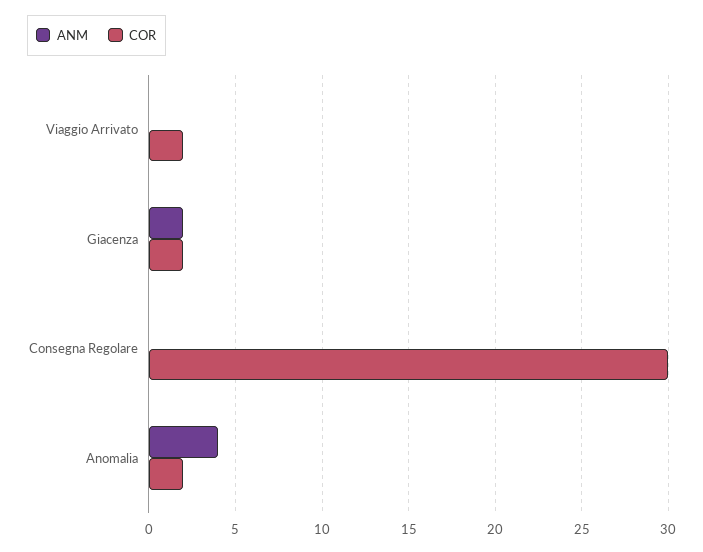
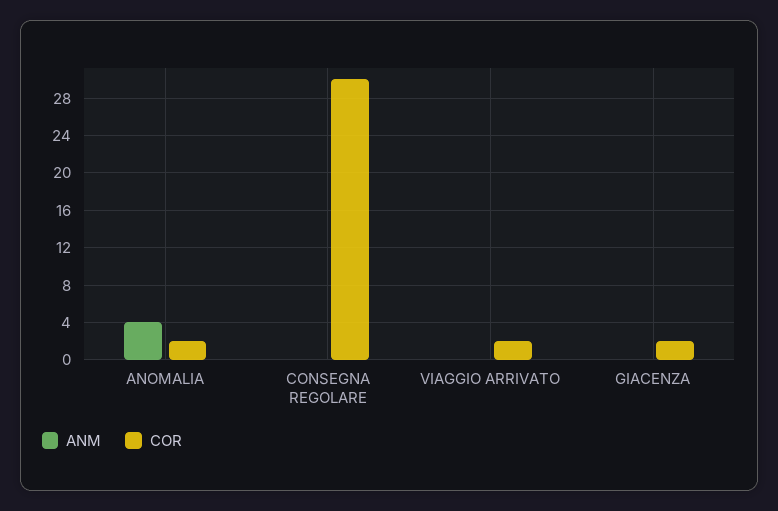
ANM, Giacenza: 2 -> 0

